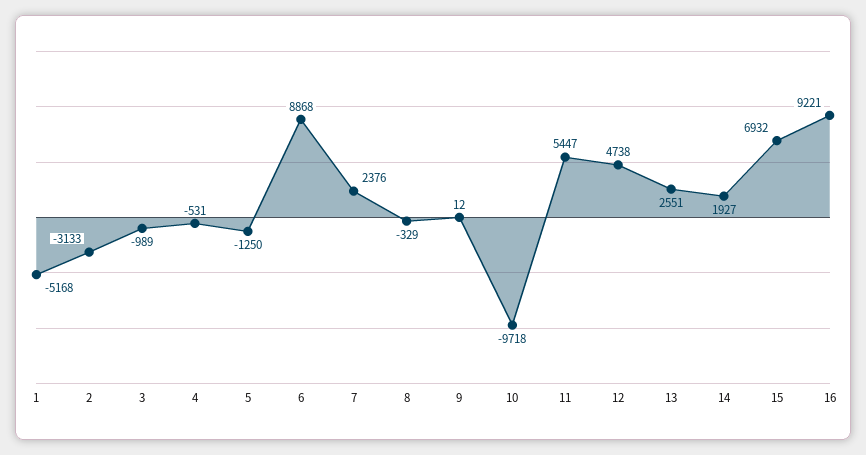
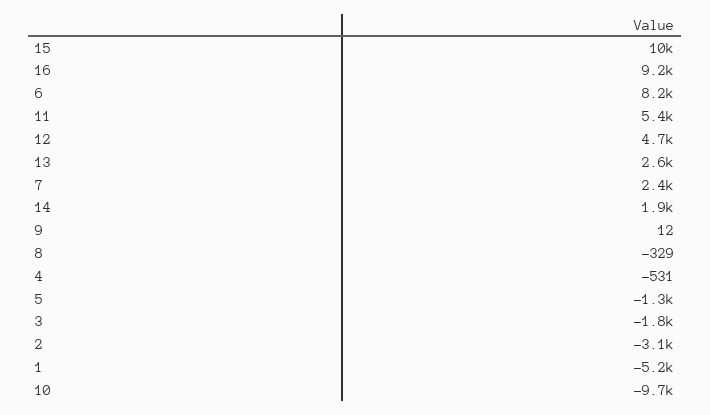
3: -989 -> -1800
6: 8868 -> 8200
15: 6932 -> 10000

